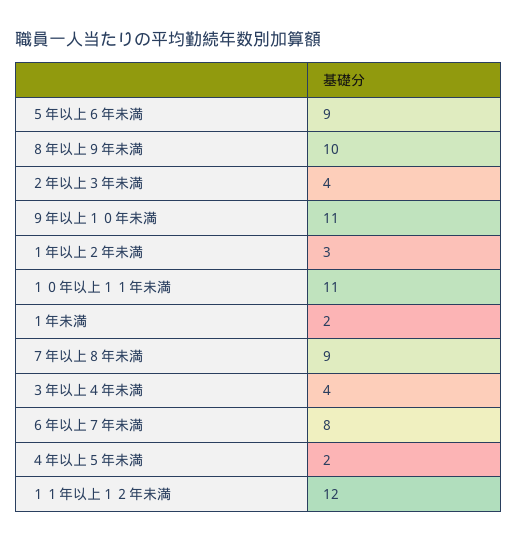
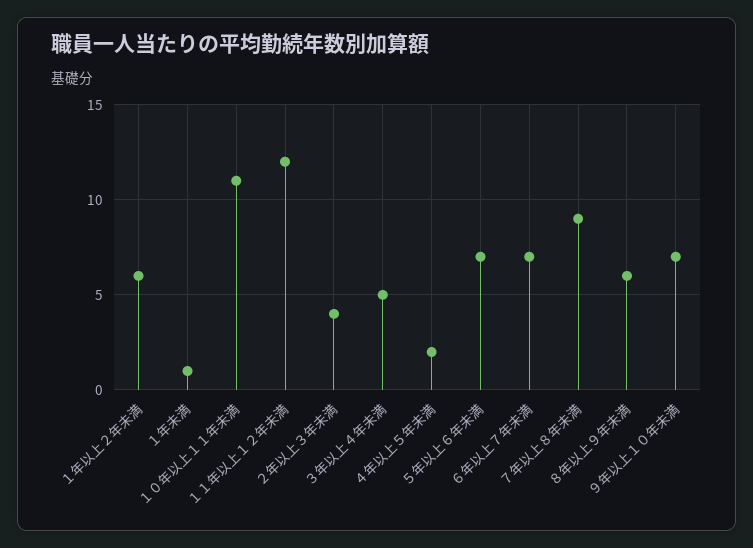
５年以上６年未満: 9 -> 7
８年以上９年未満: 10 -> 6
９年以上１０年未満: 11 -> 7
１年以上２年未満: 3 -> 6
１年未満: 2 -> 1
３年以上４年未満: 4 -> 5
６年以上７年未満: 8 -> 7

